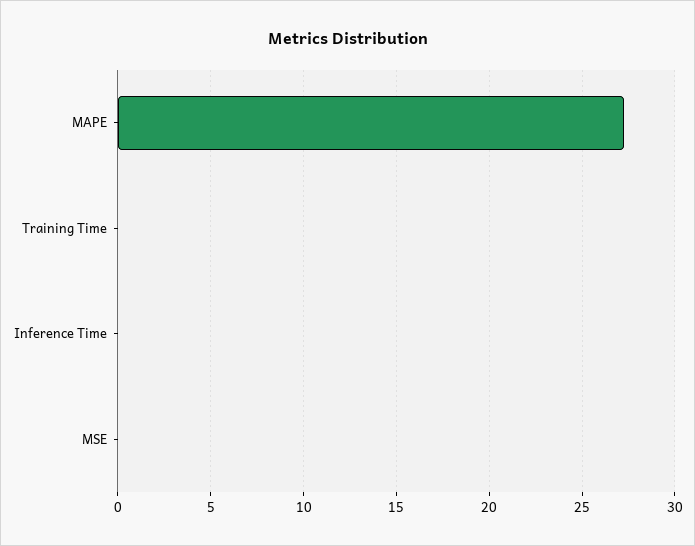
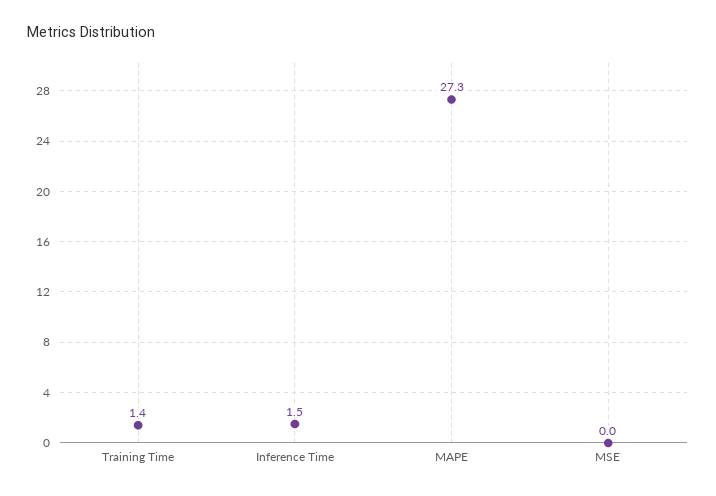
Training Time: 0 -> 1.4
Inference Time: 0 -> 1.5

